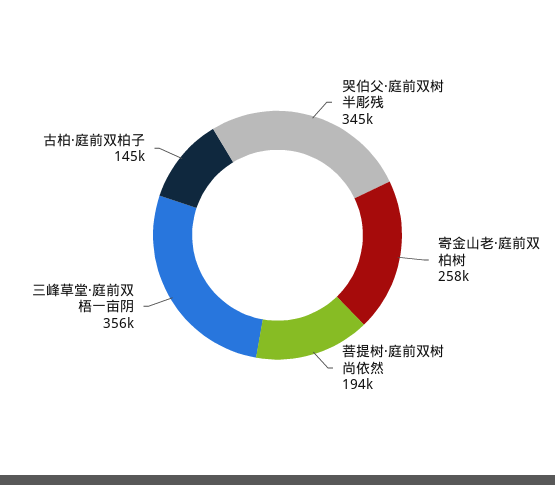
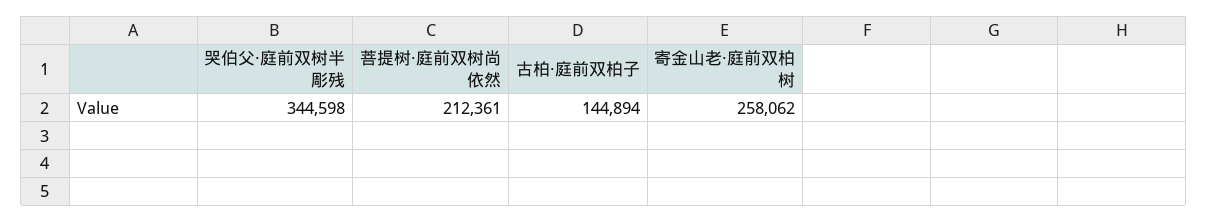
菩提树·庭前双树尚依然: 194000 -> 212361
三峰草堂·庭前双梧一亩阴: 356000 -> none

